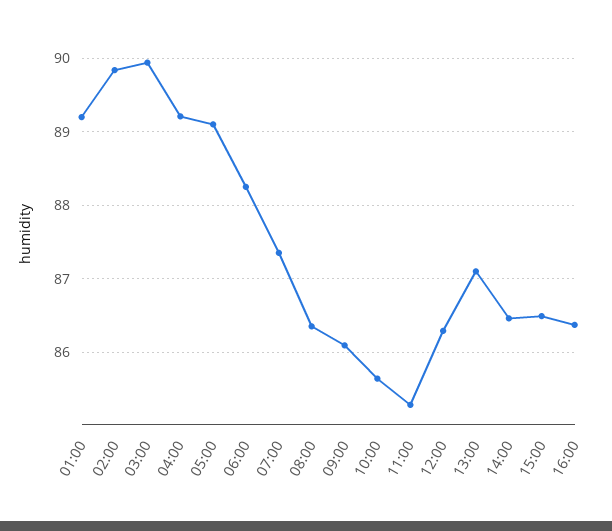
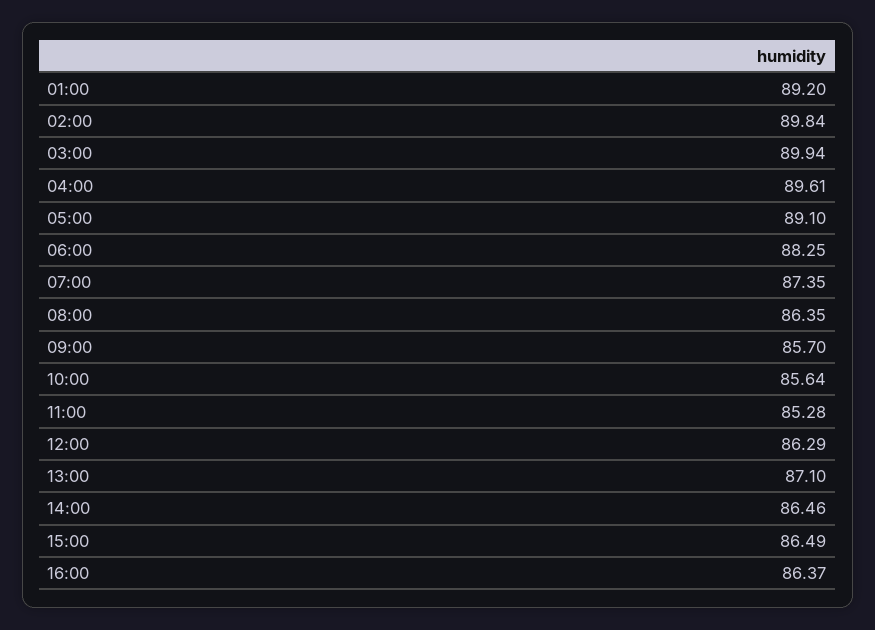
04:00: 89.2 -> 89.61
09:00: 86.1 -> 85.7

